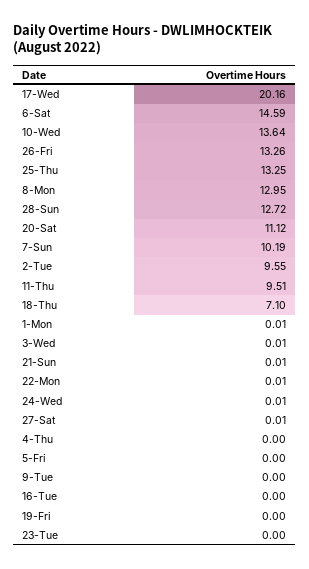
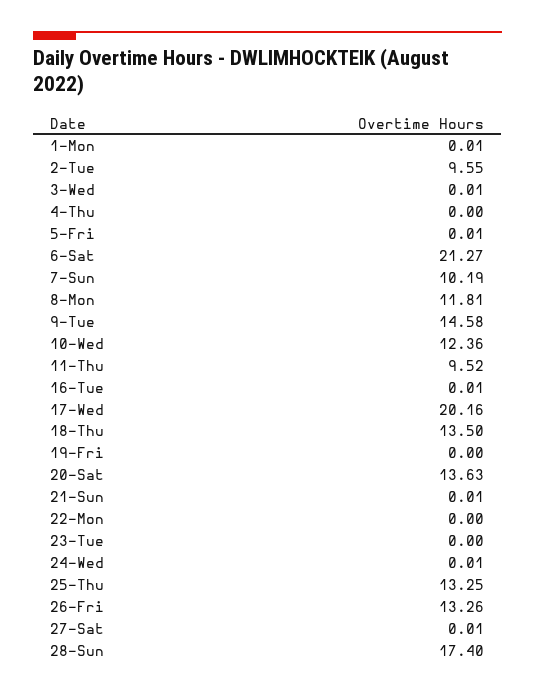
6-Sat: 14.59 -> 21.27
10-Wed: 13.64 -> 12.36
8-Mon: 12.95 -> 11.81
28-Sun: 12.72 -> 17.4
20-Sat: 11.12 -> 13.63
11-Thu: 9.51 -> 9.52
18-Thu: 7.1 -> 13.5
22-Mon: 0.01 -> 0
5-Fri: 0 -> 0.01
9-Tue: 0 -> 14.58
16-Tue: 0 -> 0.01

